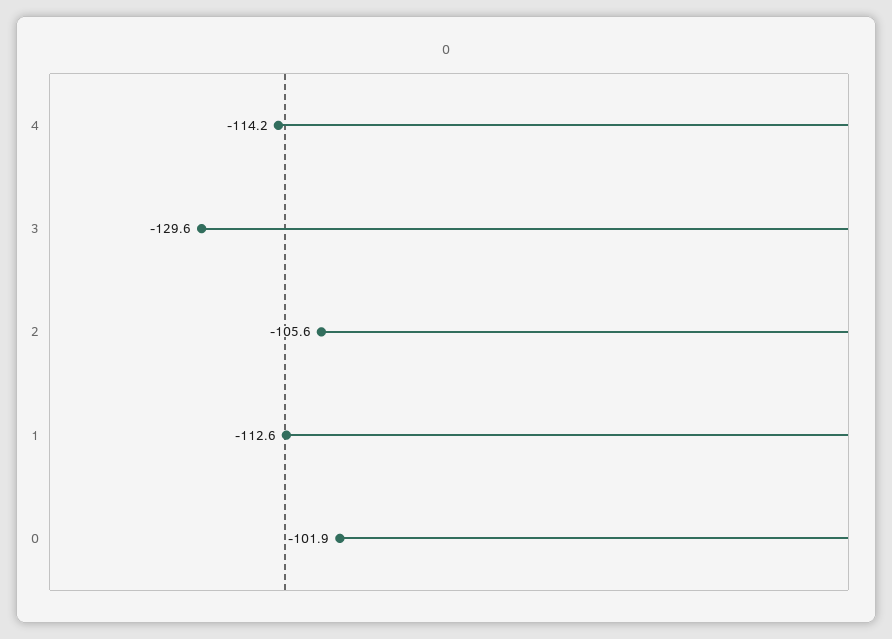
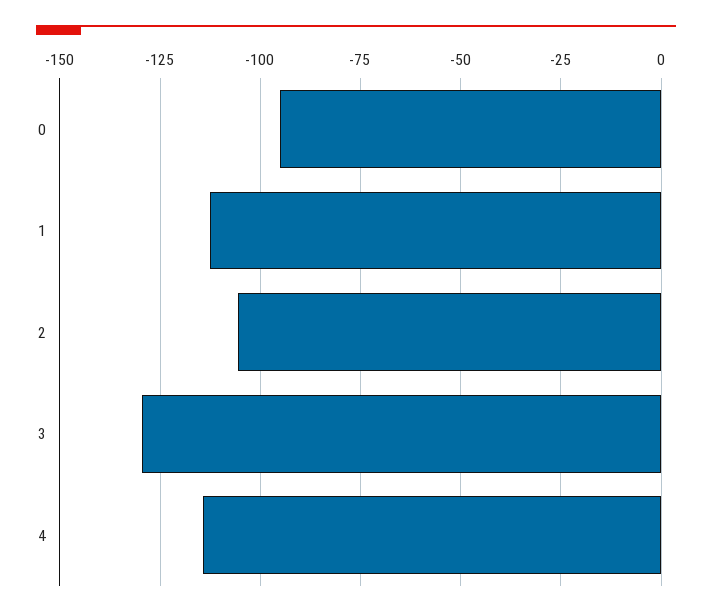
0: -101.9 -> -95

